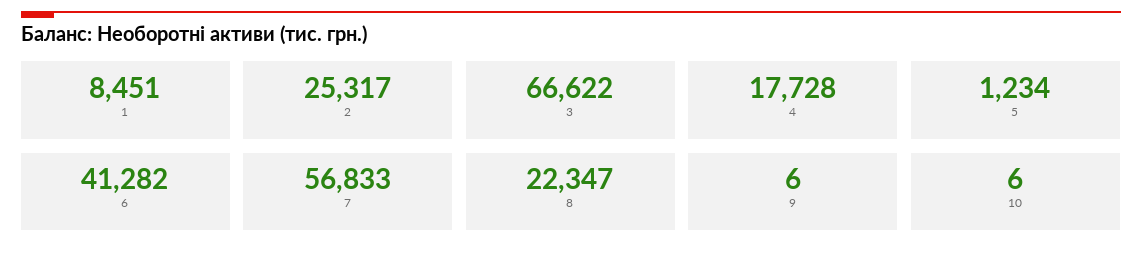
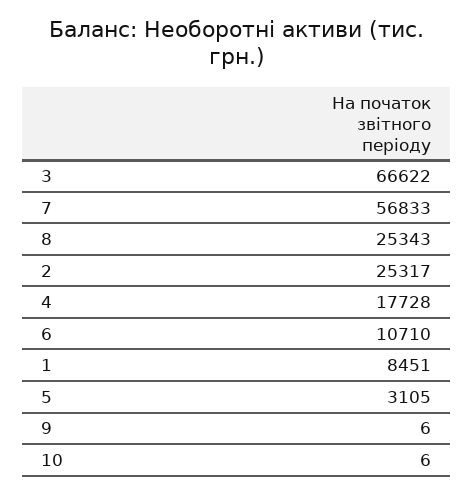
5: 1234 -> 3105
6: 41282 -> 10710
8: 22347 -> 25343

